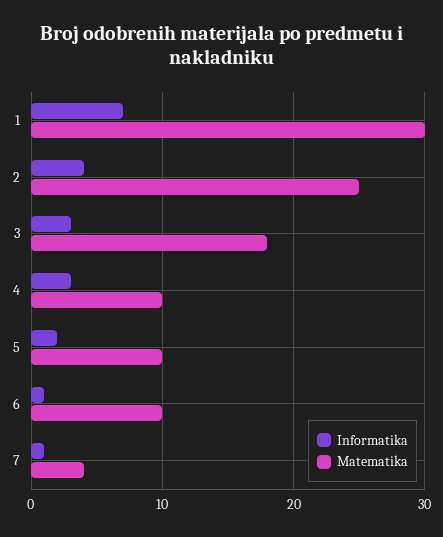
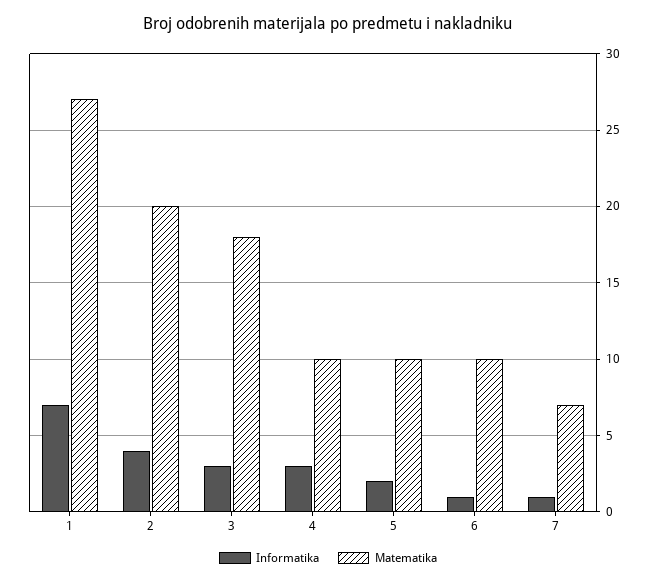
Matematika, 1: 30 -> 27
Matematika, 2: 25 -> 20
Matematika, 7: 4 -> 7

